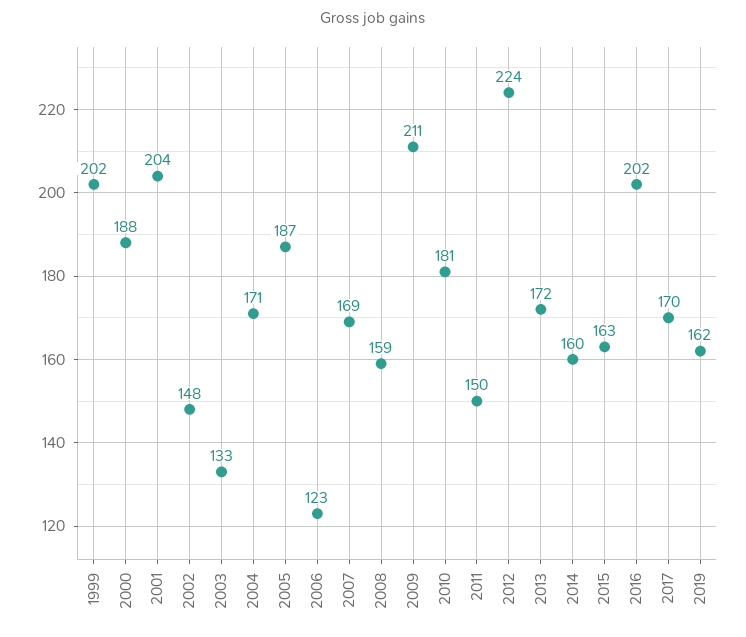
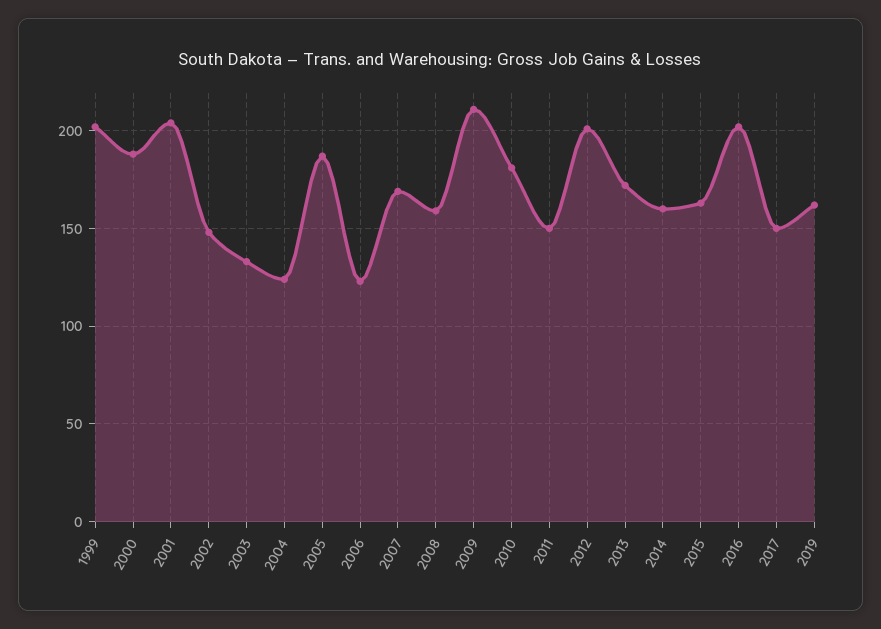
2004: 171 -> 125
2012: 224 -> 200
2017: 170 -> 150

